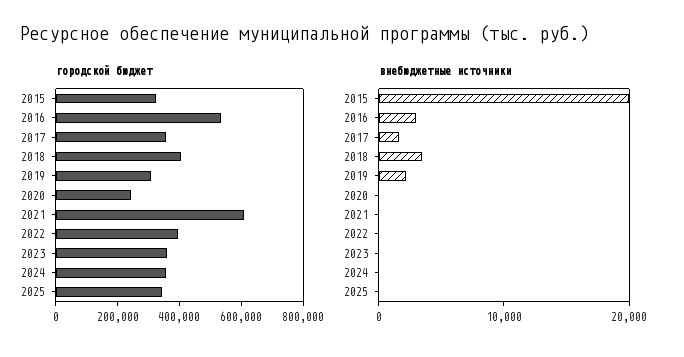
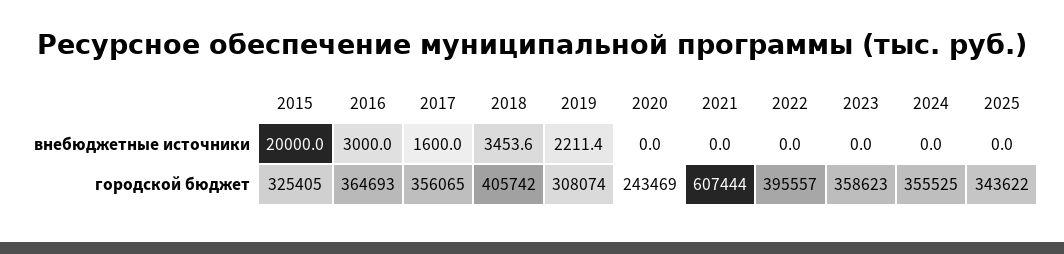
городской бюджет, 2016: 550000 -> 364693

